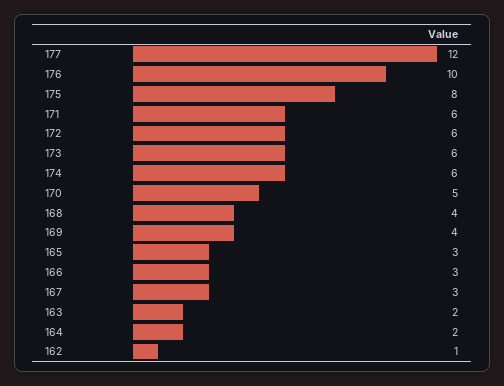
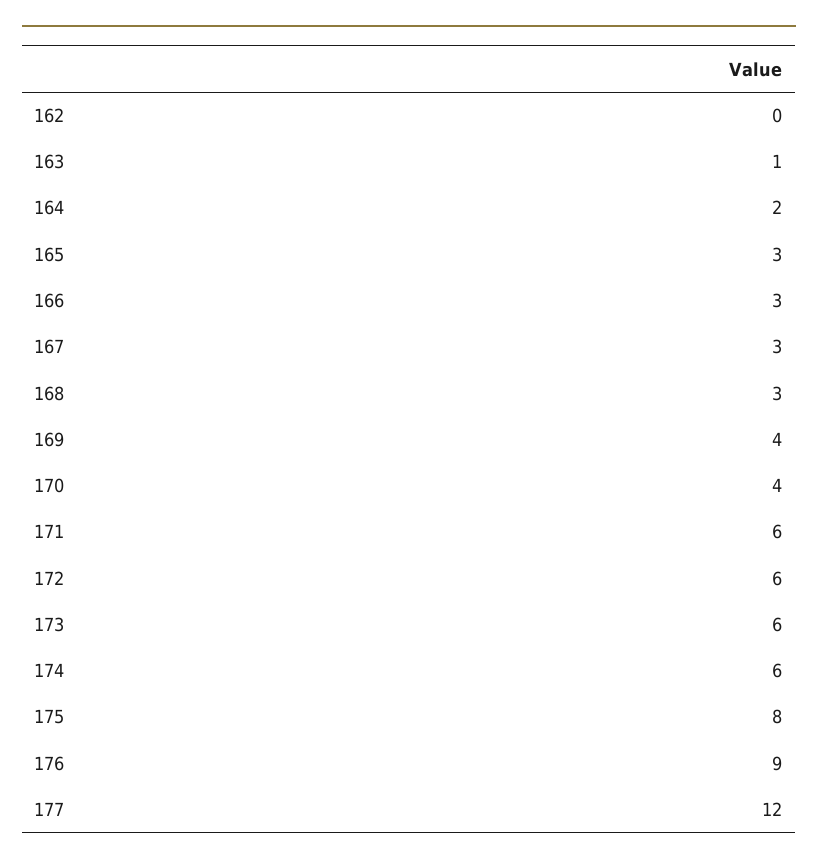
176: 10 -> 9
170: 5 -> 4
168: 4 -> 3
163: 2 -> 1
162: 1 -> 0

